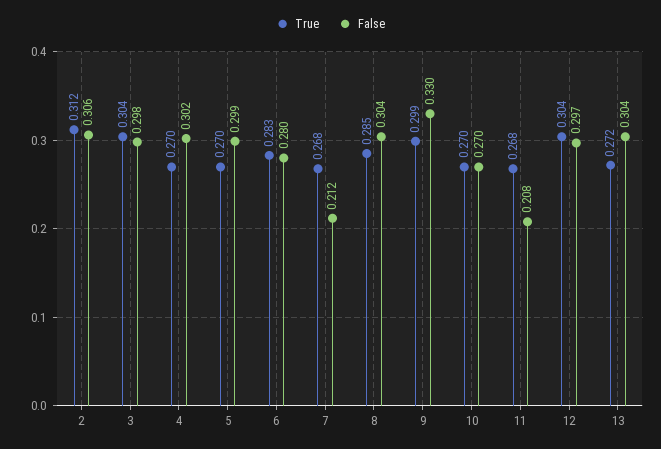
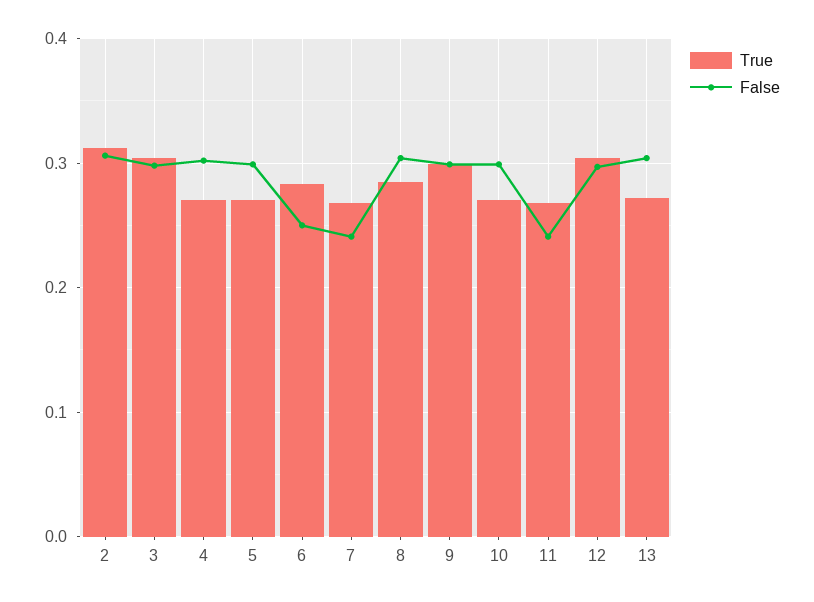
False, 6: 0.28 -> 0.25
False, 7: 0.212 -> 0.24
False, 9: 0.33 -> 0.3
False, 10: 0.27 -> 0.3
False, 11: 0.208 -> 0.24

